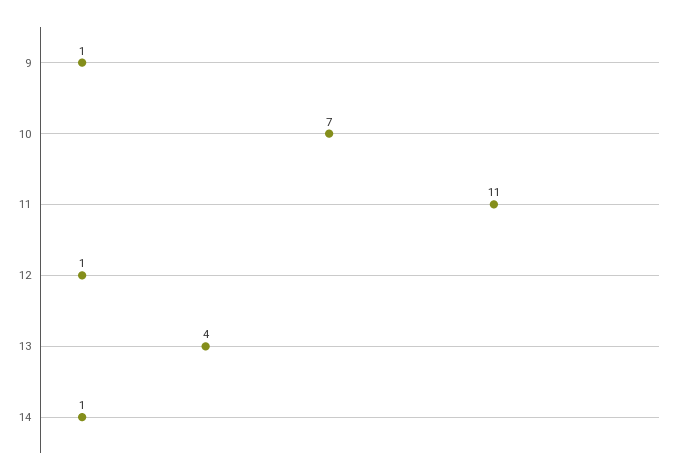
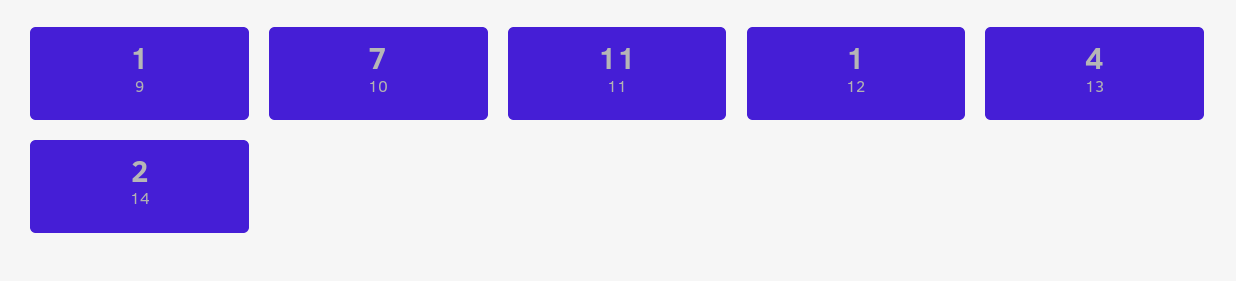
14: 1 -> 2

